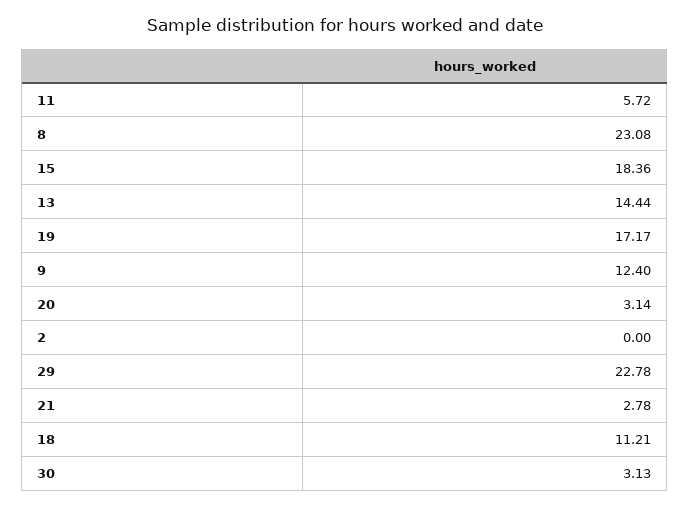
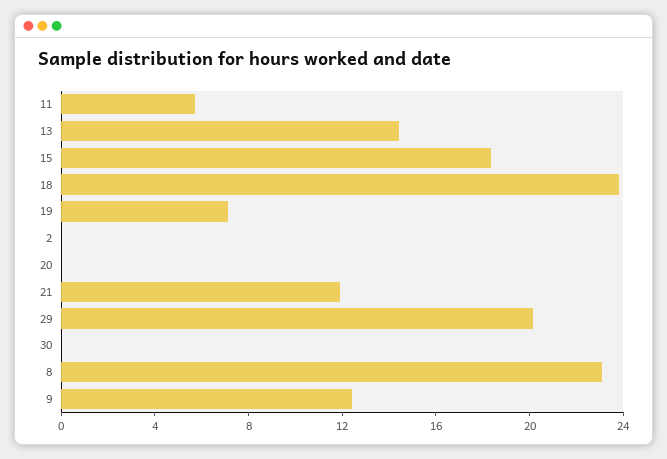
19: 17.17 -> 7
20: 3.14 -> 0
29: 22.78 -> 20
21: 2.78 -> 12
18: 11.21 -> 24
30: 3.13 -> 0

